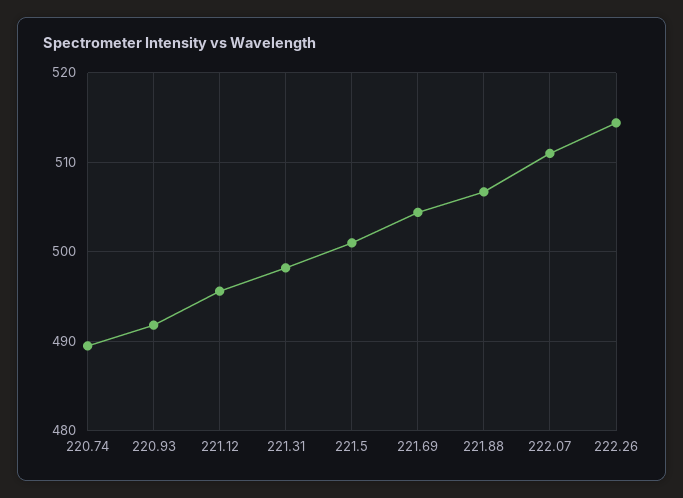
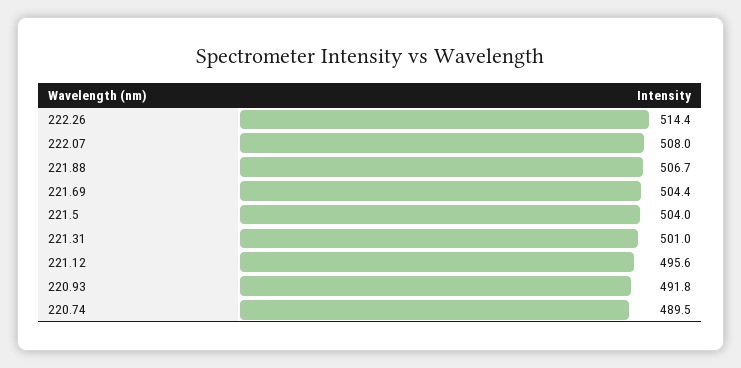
221.31: 498 -> 501
221.5: 501 -> 504
222.07: 511 -> 508

